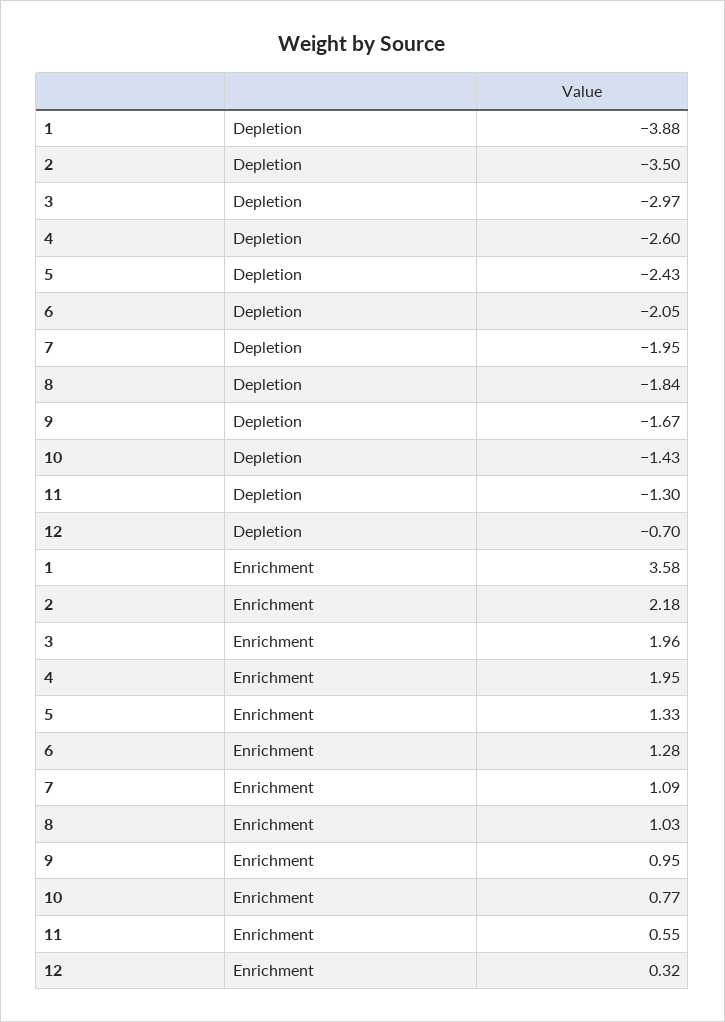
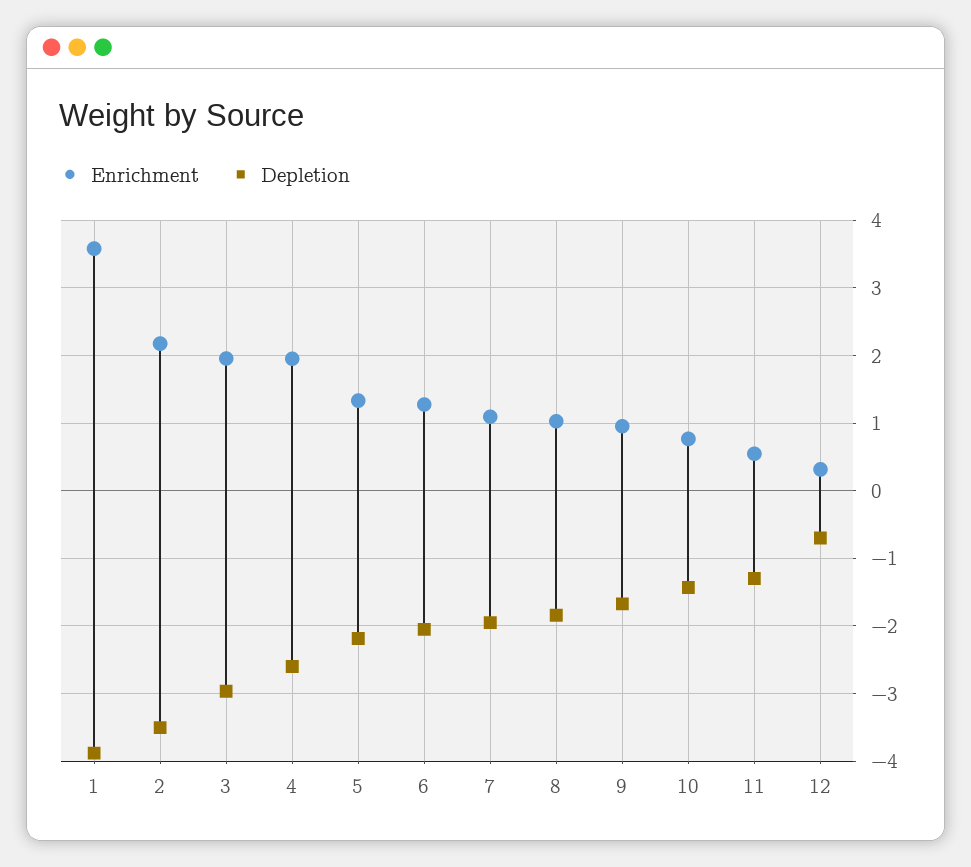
Depletion, 5: -2.43 -> -2.2

